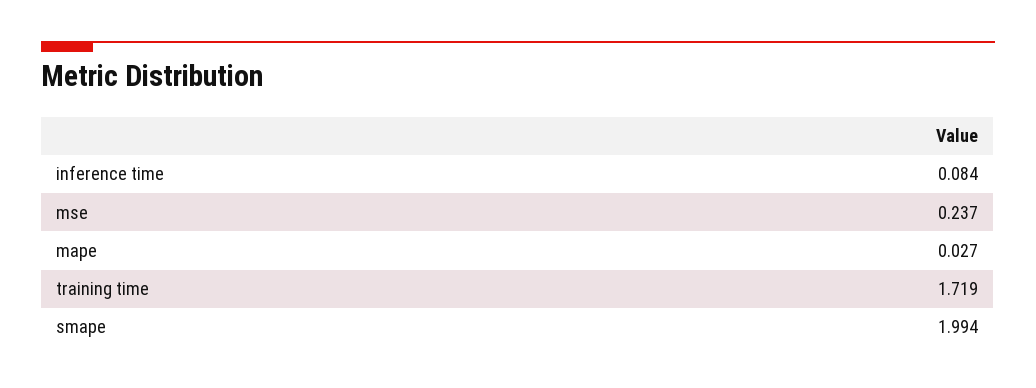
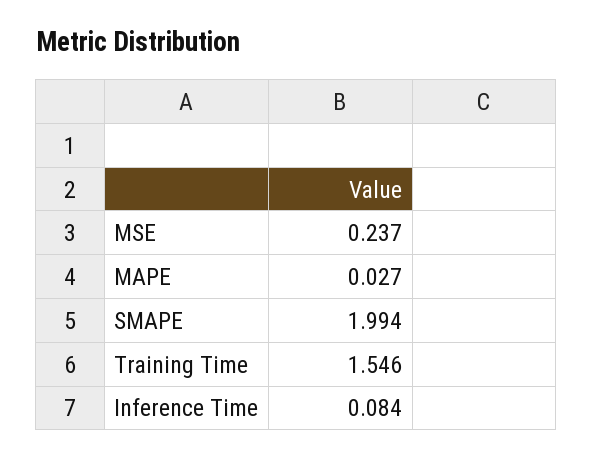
training time: 1.719 -> 1.546

